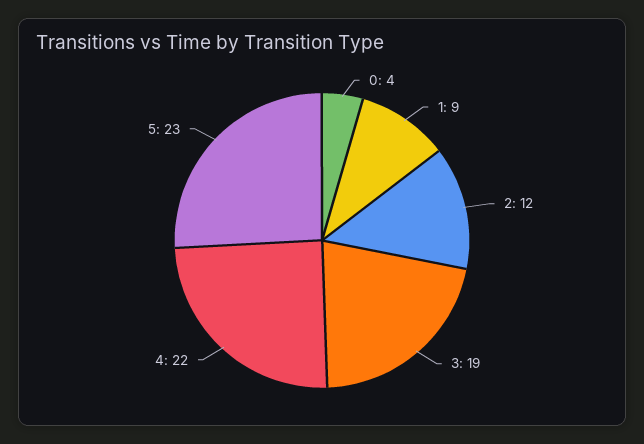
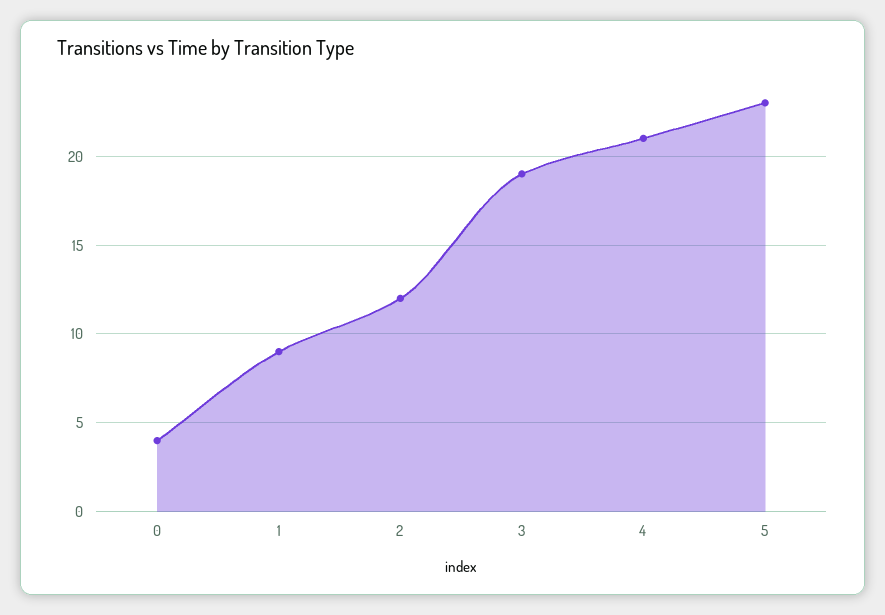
4: 22 -> 21

